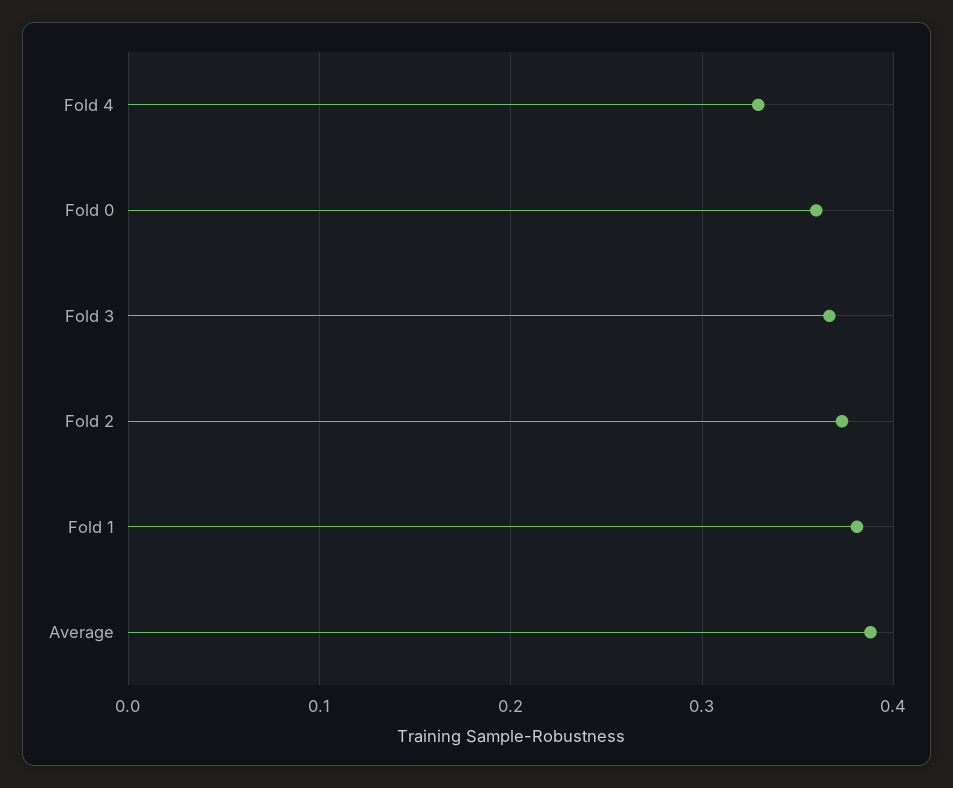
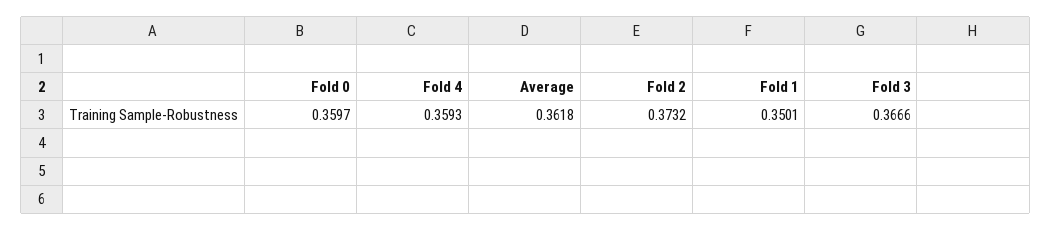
Fold 4: 0.33 -> 0.3593
Fold 1: 0.38 -> 0.3501
Average: 0.39 -> 0.3618

